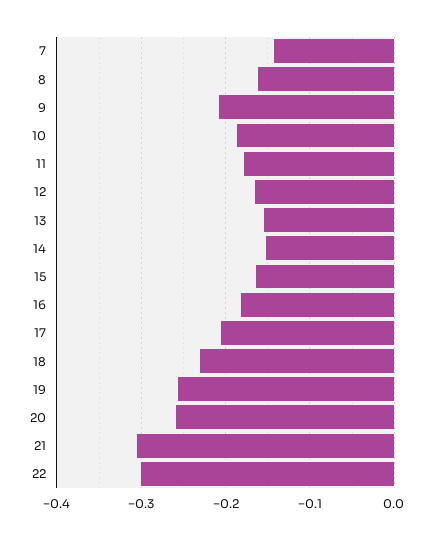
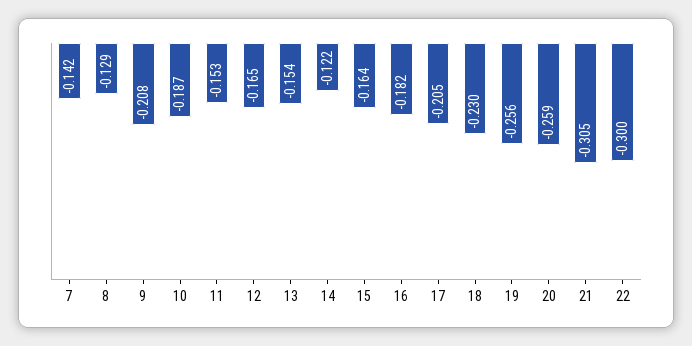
8: -0.16 -> -0.129
11: -0.18 -> -0.153
14: -0.15 -> -0.122

